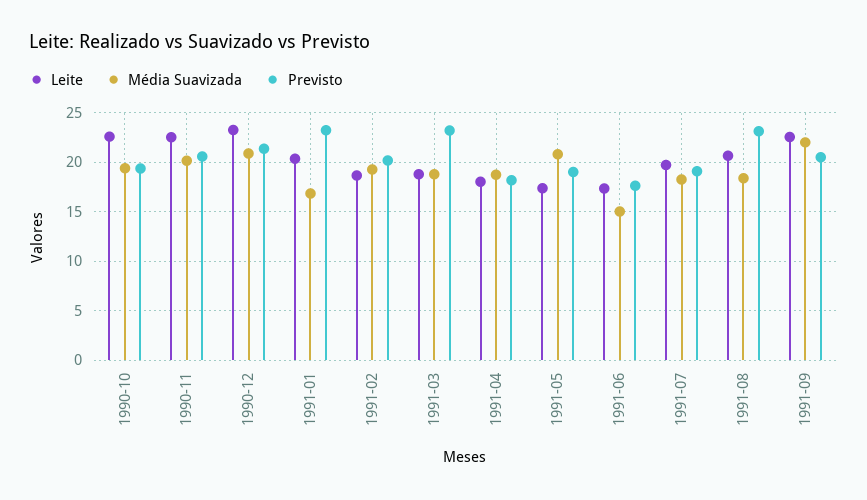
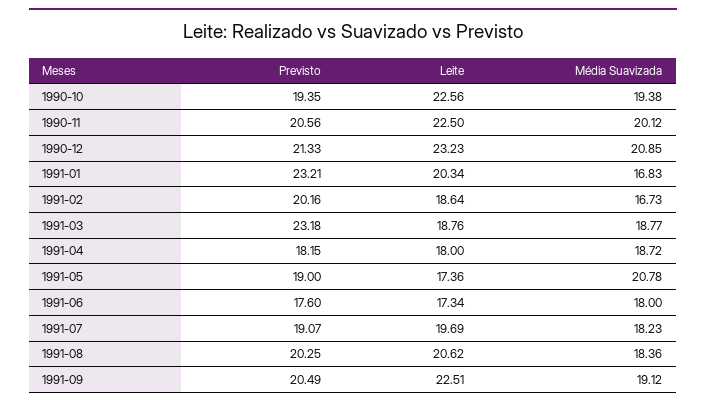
Média Suavizada, 1991-02: 19 -> 16.73
Média Suavizada, 1991-06: 15 -> 18
Previsto, 1991-08: 23 -> 20.25
Média Suavizada, 1991-09: 22 -> 19.12

